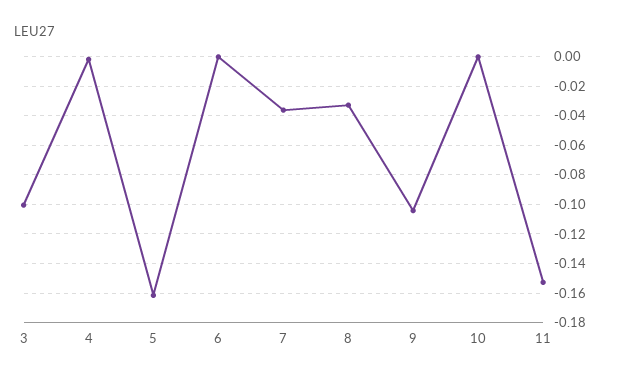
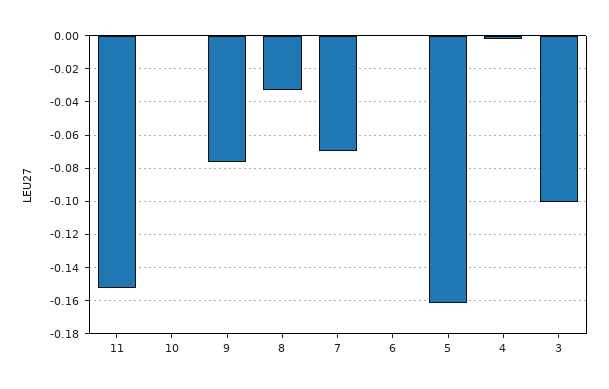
7: -0.035 -> -0.07
9: -0.105 -> -0.075

